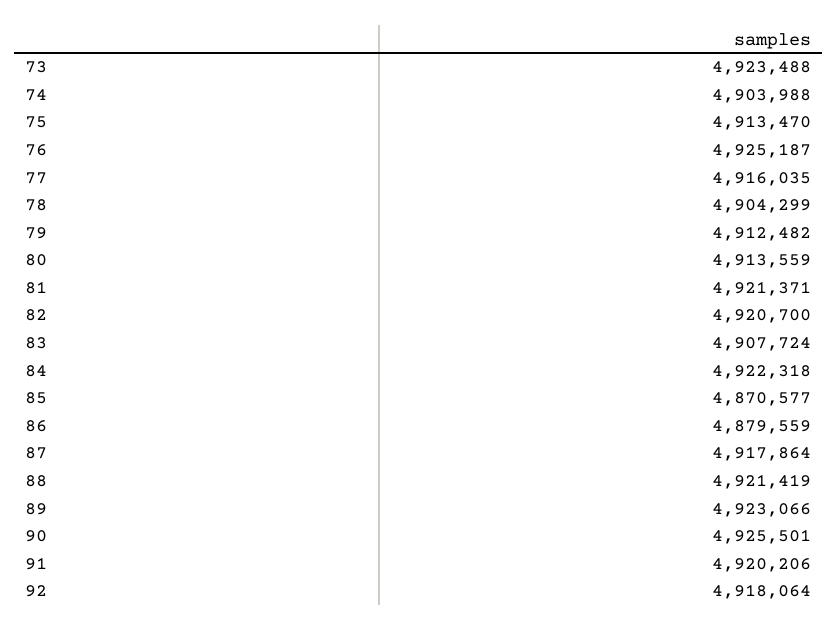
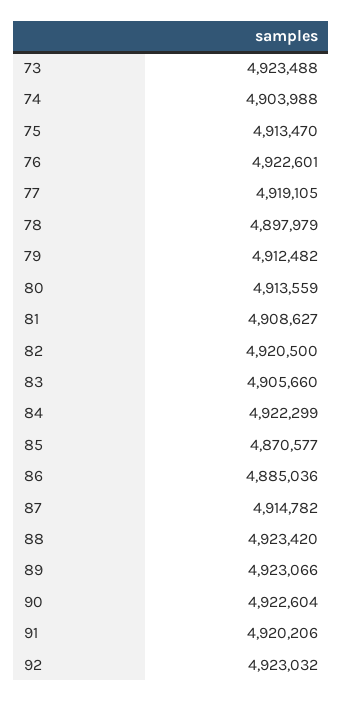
76: 4925187 -> 4922601
77: 4916035 -> 4919105
78: 4904299 -> 4897979
81: 4921371 -> 4908627
82: 4920700 -> 4920500
83: 4907724 -> 4905660
84: 4922318 -> 4922299
86: 4879559 -> 4885036
87: 4917864 -> 4914782
88: 4921419 -> 4923420
90: 4925501 -> 4922604
92: 4918064 -> 4923032

